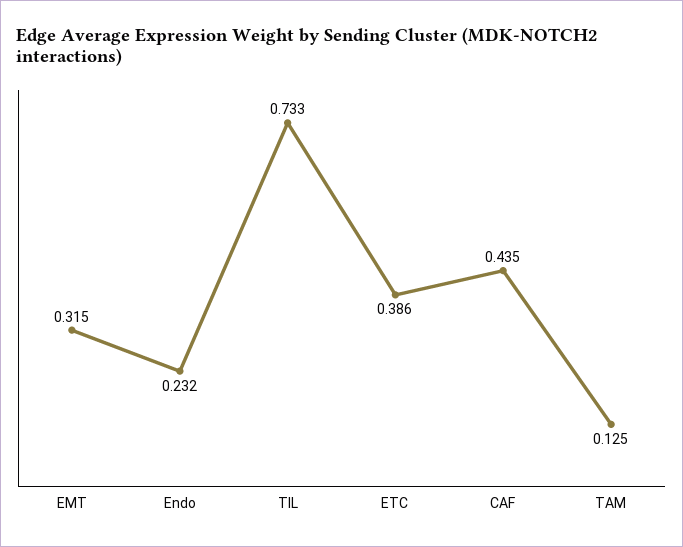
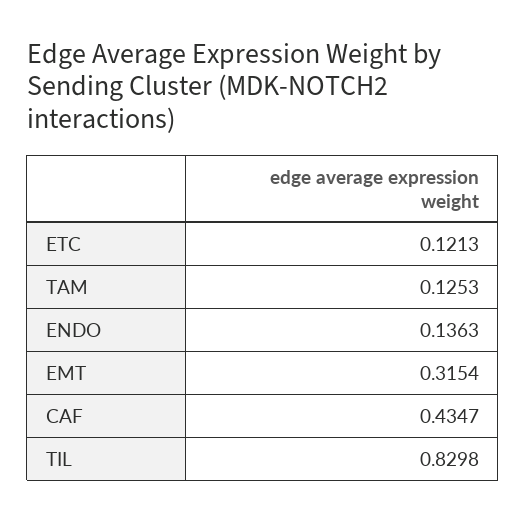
Endo: 0.232 -> 0.1363
TIL: 0.733 -> 0.8298
ETC: 0.386 -> 0.1213

